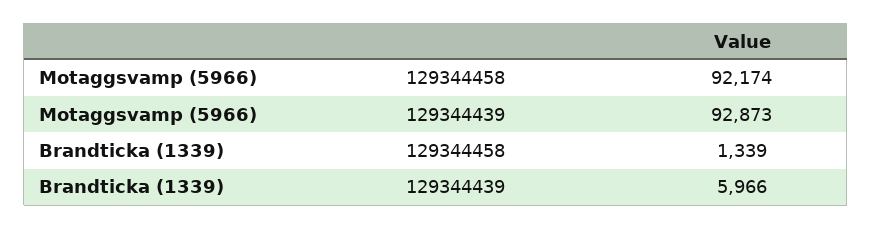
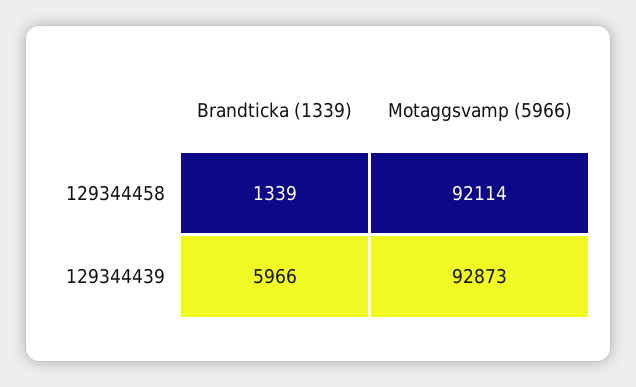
Motaggsvamp (5966), 129344458: 92174 -> 92114

